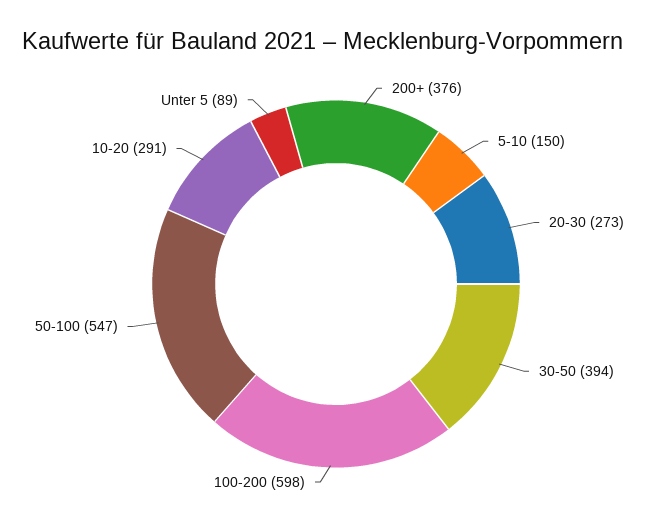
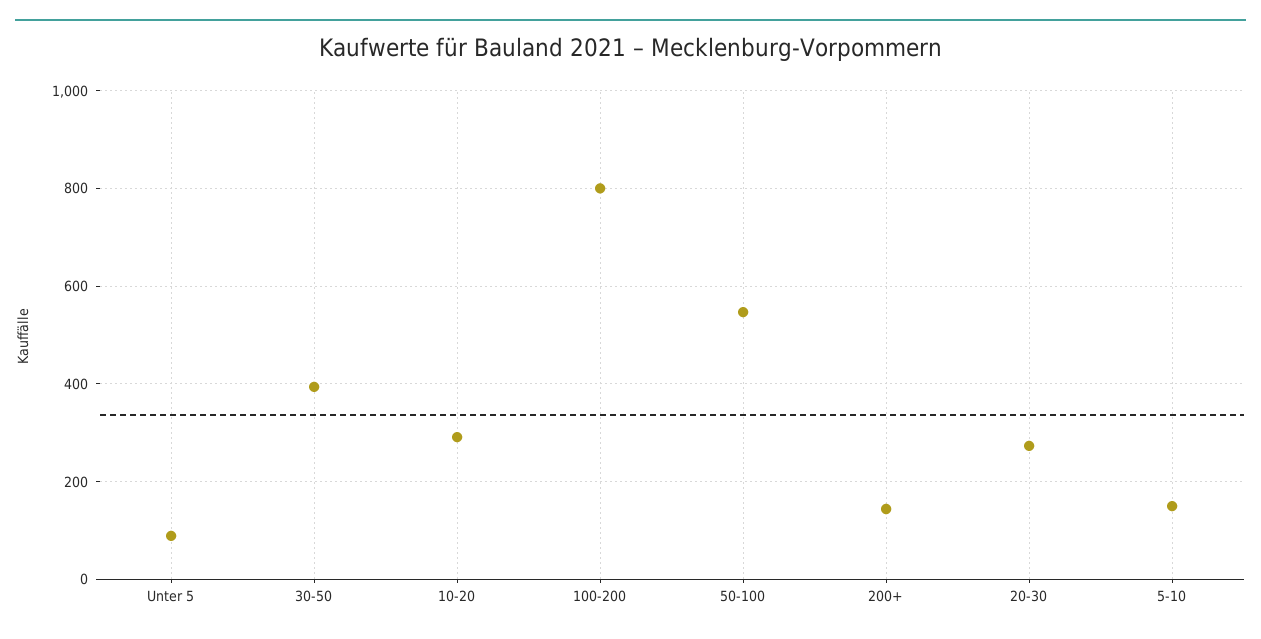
200+: 376 -> 140
100-200: 598 -> 800

